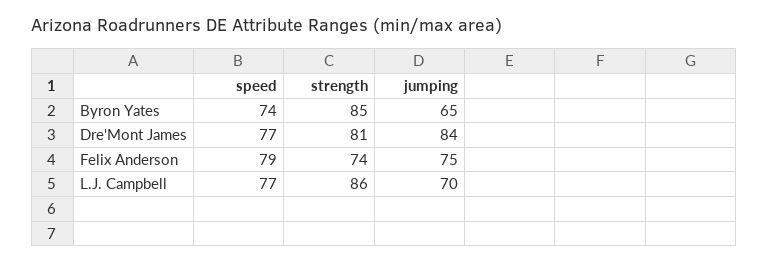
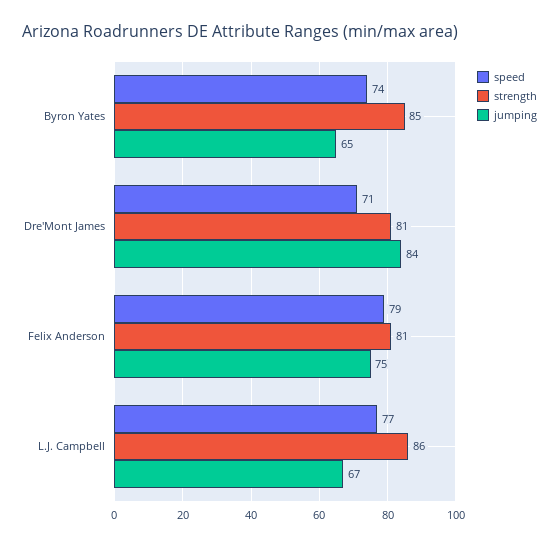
speed, Dre'Mont James: 77 -> 71
strength, Felix Anderson: 74 -> 81
jumping, L.J. Campbell: 70 -> 67

